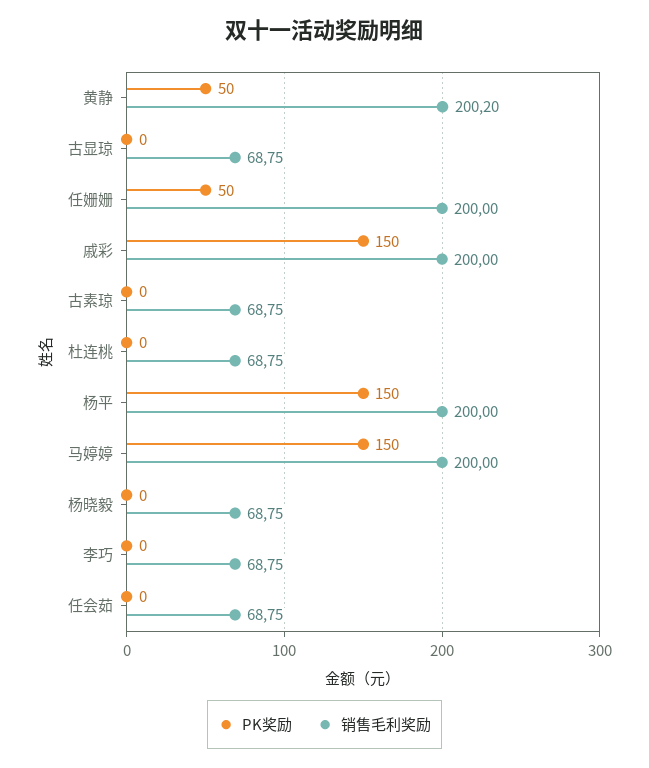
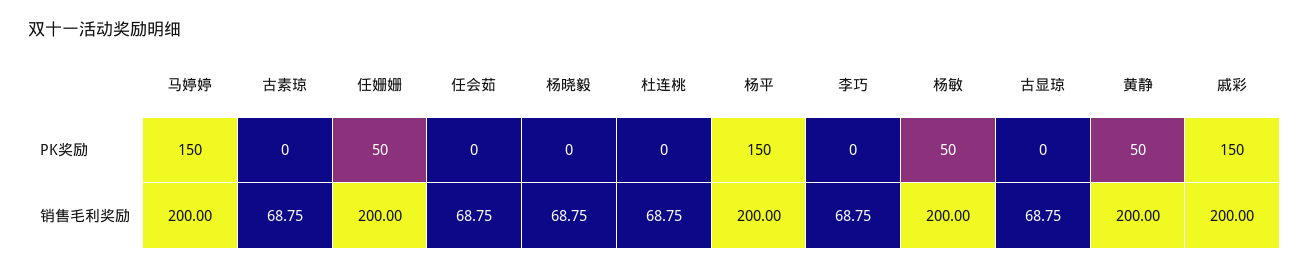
销售毛利奖励, 黄静: 200.2 -> 200
PK奖励, 杨敏: none -> 50
销售毛利奖励, 杨敏: none -> 200

